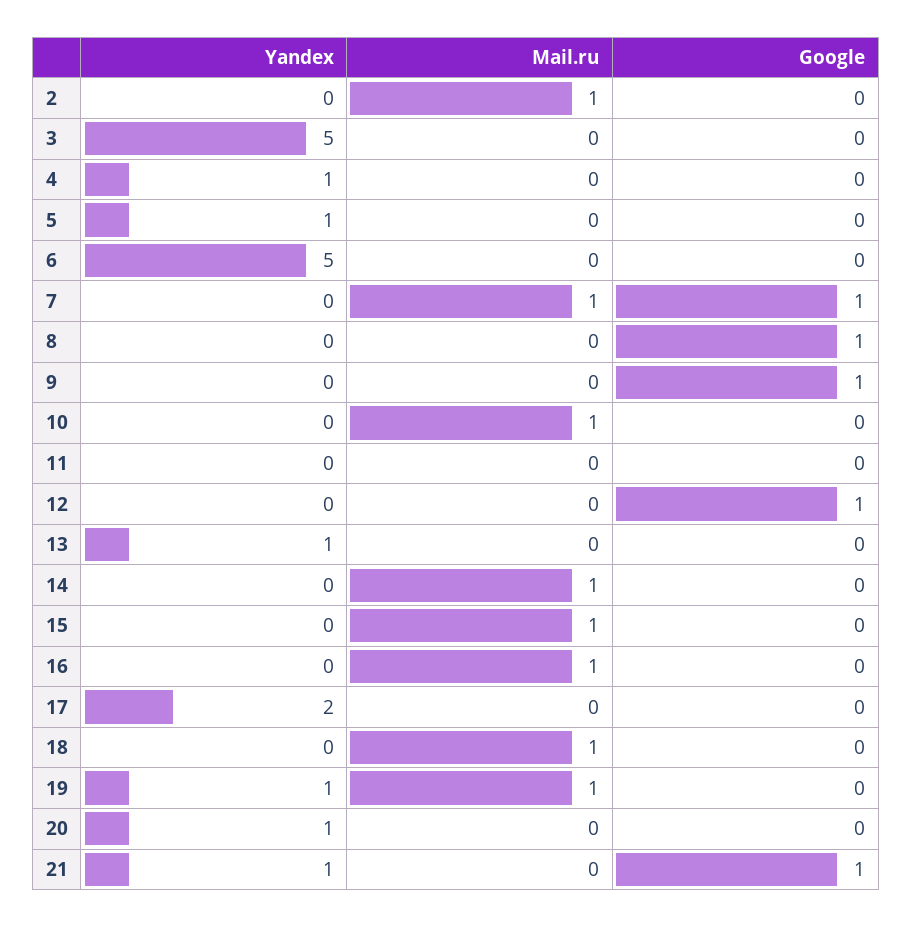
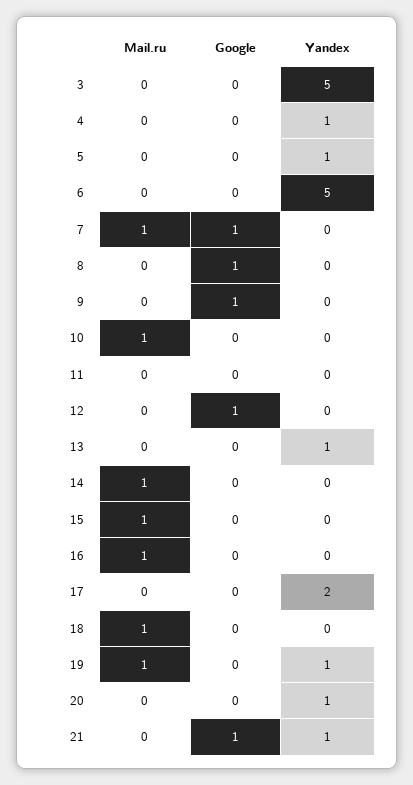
Yandex, 2: 0 -> none
Mail.ru, 2: 1 -> none
Google, 2: 0 -> none

